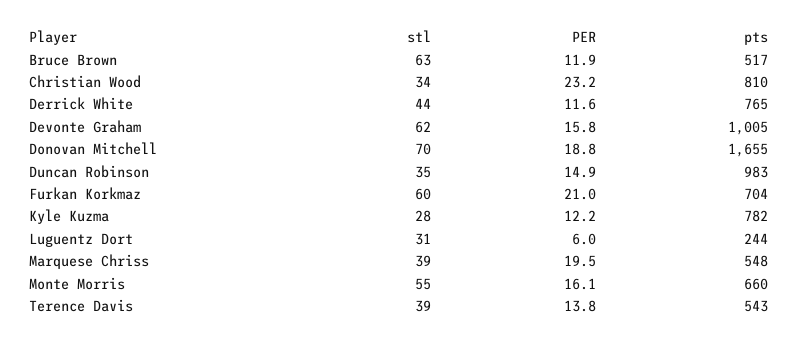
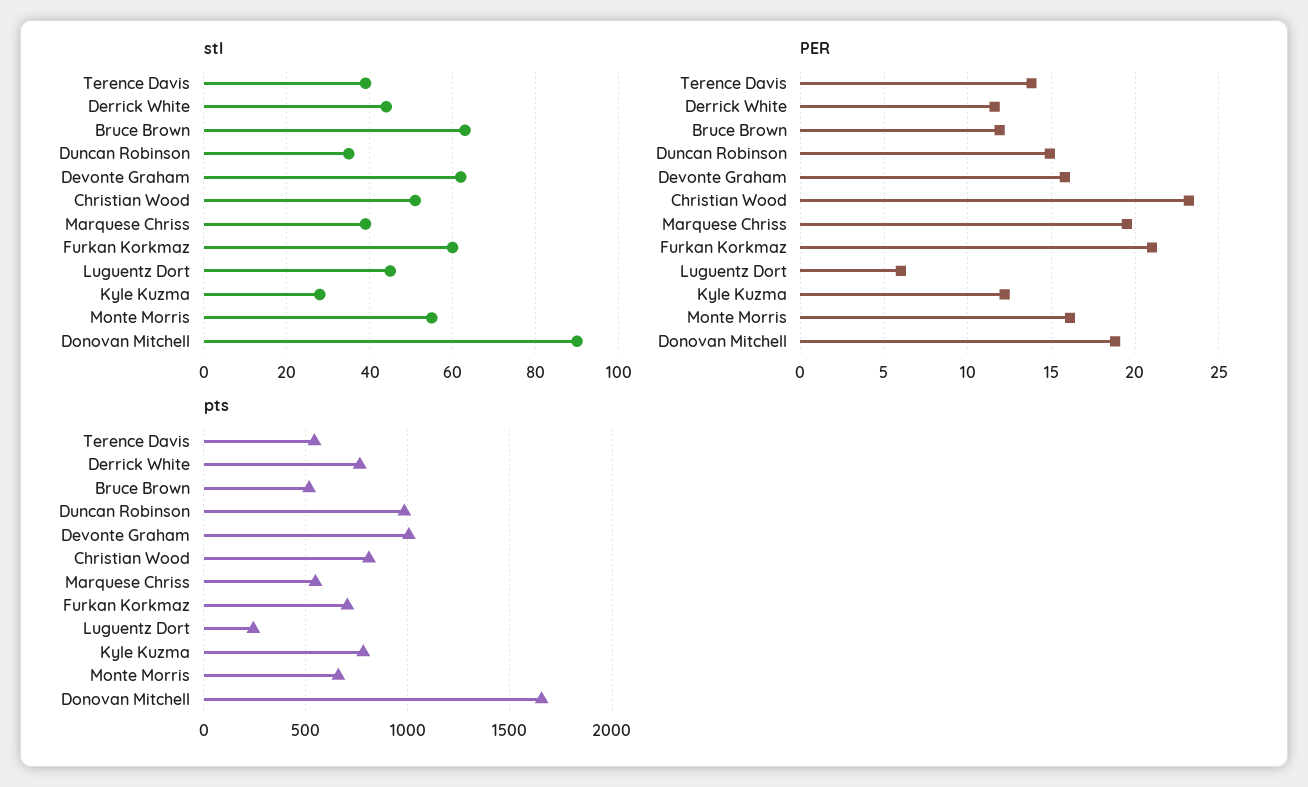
stl, Christian Wood: 34 -> 50
stl, Donovan Mitchell: 70 -> 90
stl, Luguentz Dort: 31 -> 45

